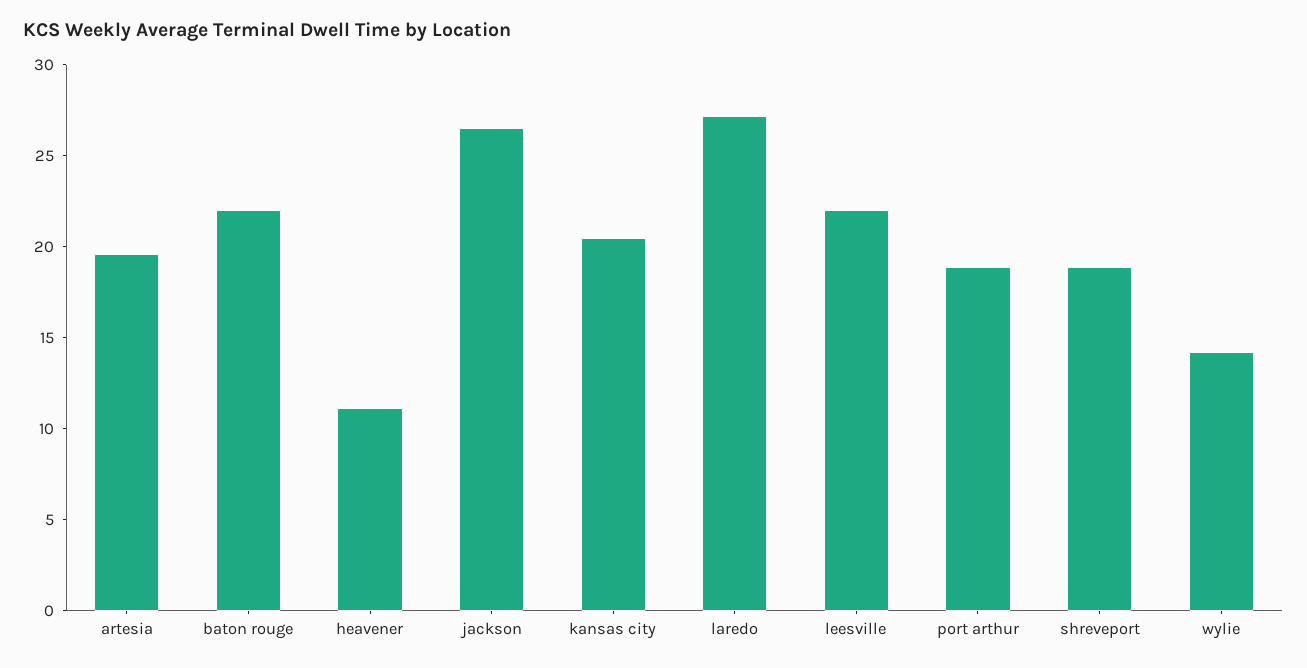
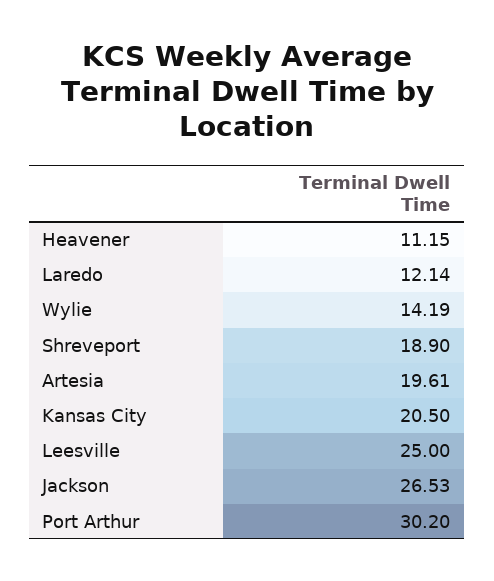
baton rouge: 22 -> none
laredo: 27 -> 12.14
leesville: 22 -> 25
port arthur: 19 -> 30.2

